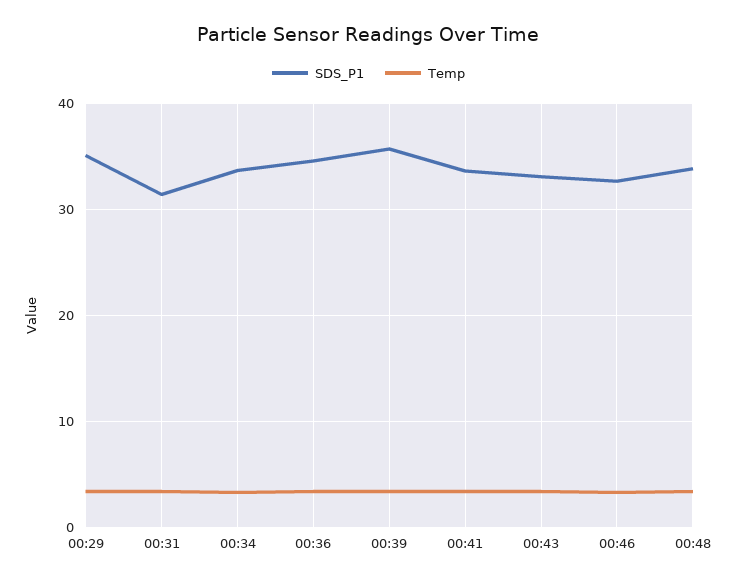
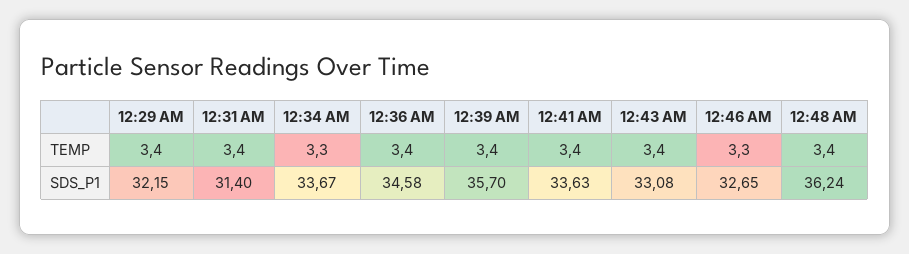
SDS_P1, 00:29: 35 -> 32.15
SDS_P1, 00:48: 34 -> 36.24

